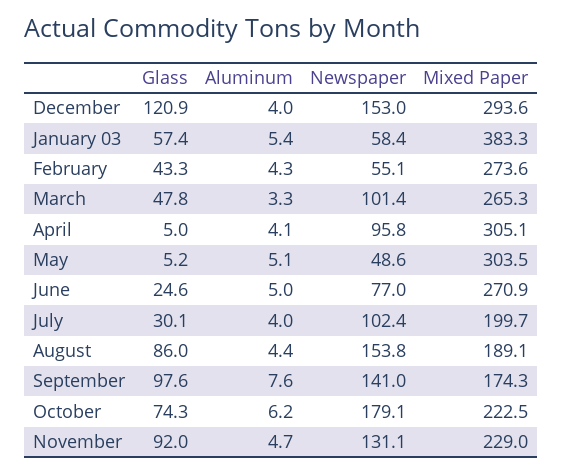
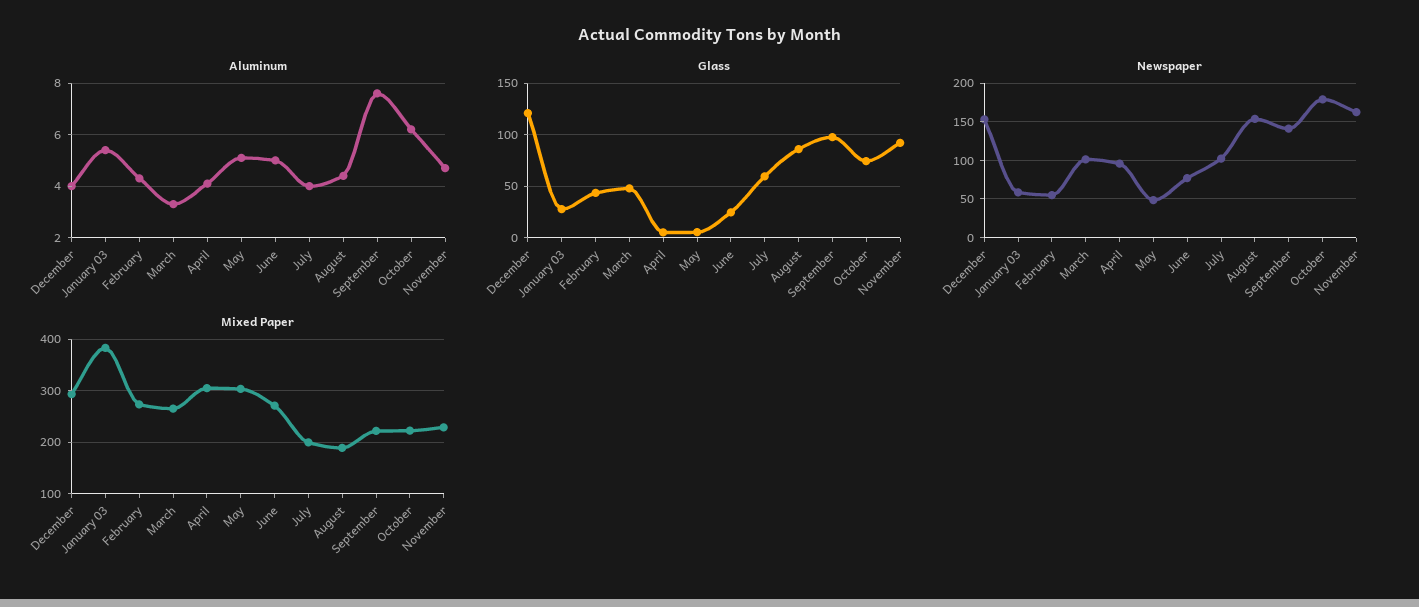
Glass, January 03: 57.4 -> 30
Glass, July: 30.1 -> 60
Mixed Paper, September: 174.3 -> 220
Newspaper, November: 131.1 -> 160

